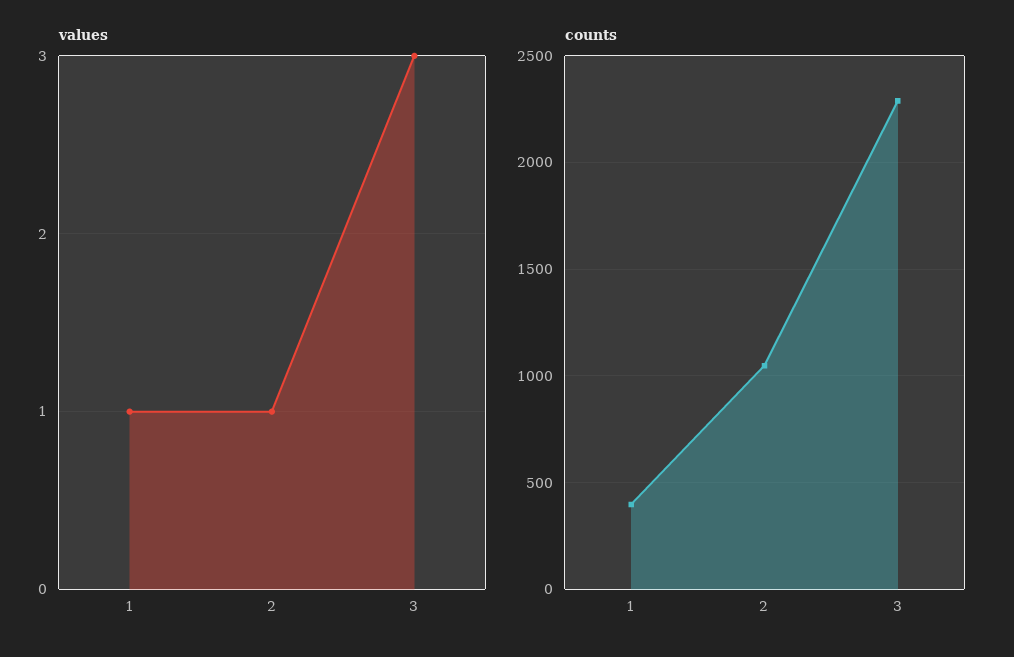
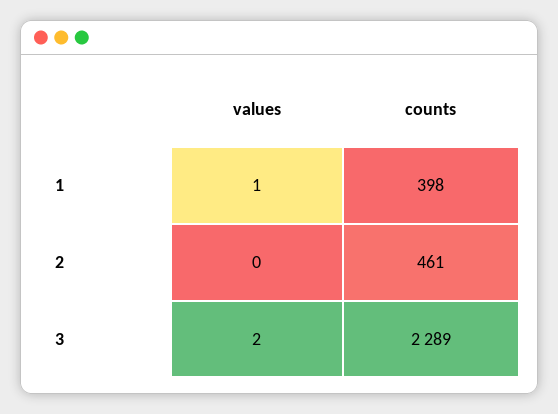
values, 2: 1 -> 0
values, 3: 3 -> 2
counts, 2: 1050 -> 461

